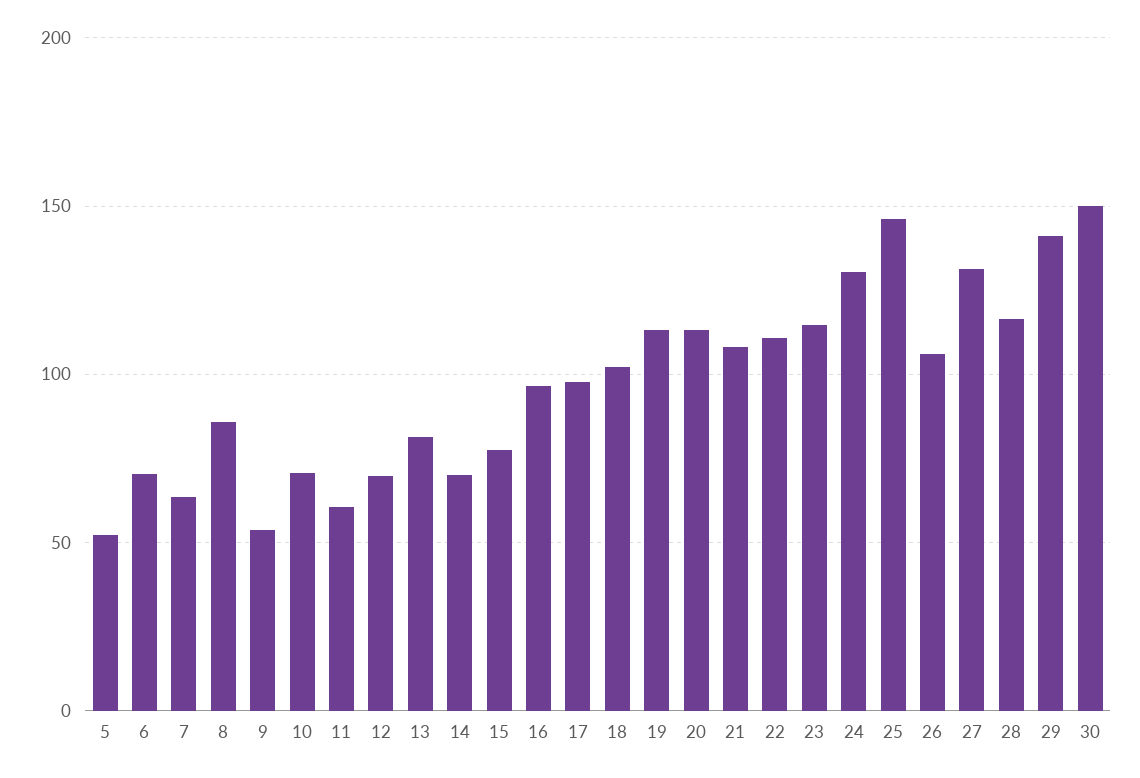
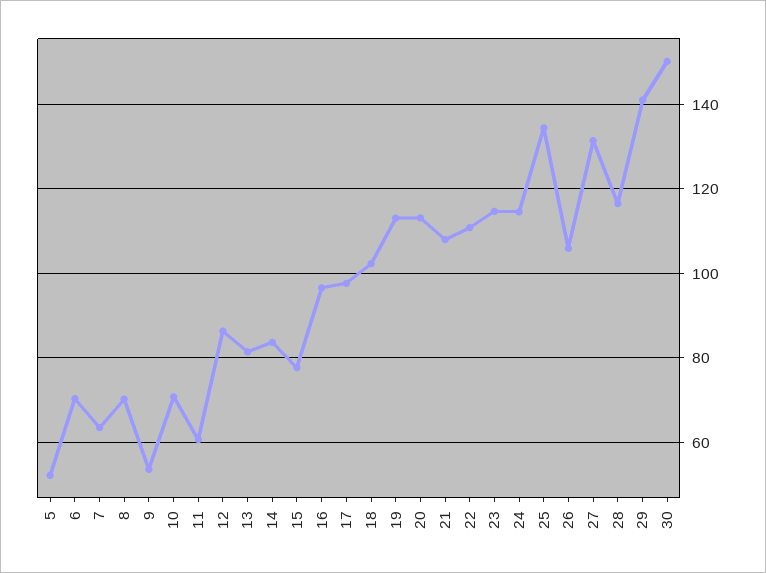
8: 85 -> 70
12: 70 -> 86
14: 70 -> 84
24: 130 -> 114
25: 145 -> 134

